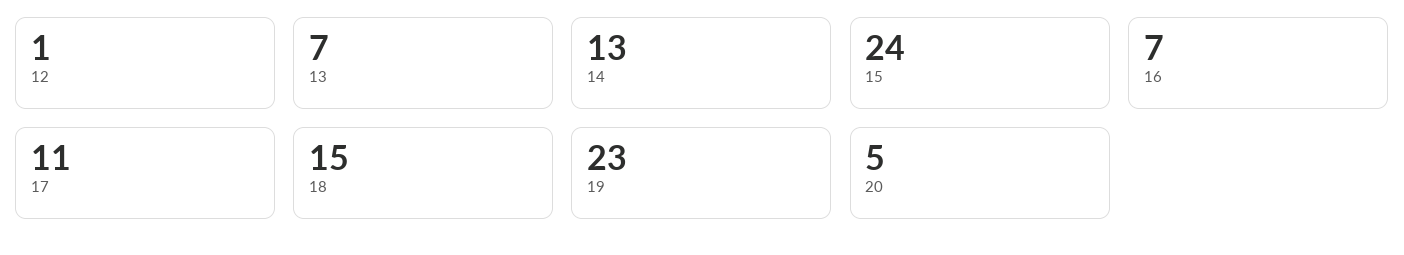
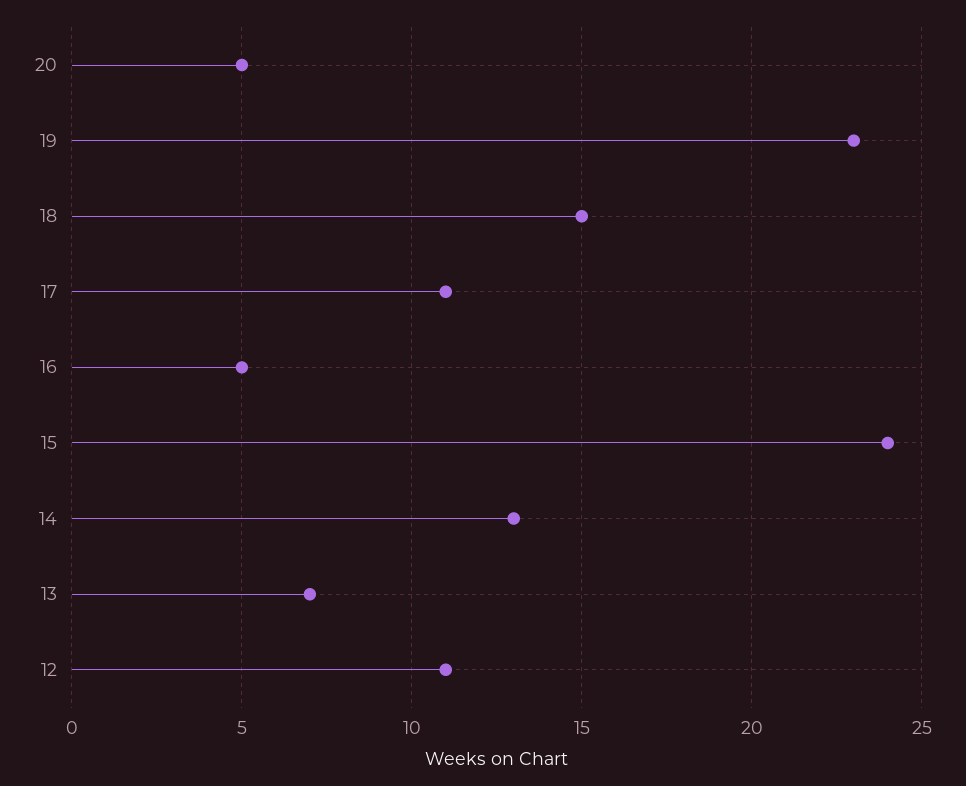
12: 1 -> 11
16: 7 -> 5

